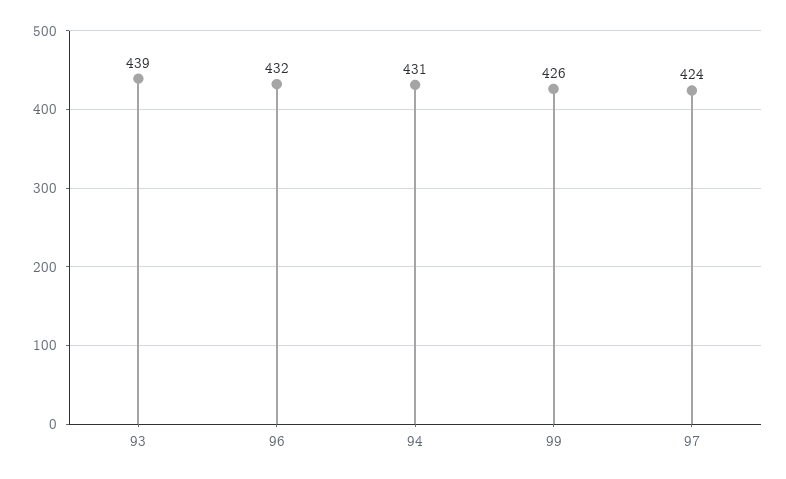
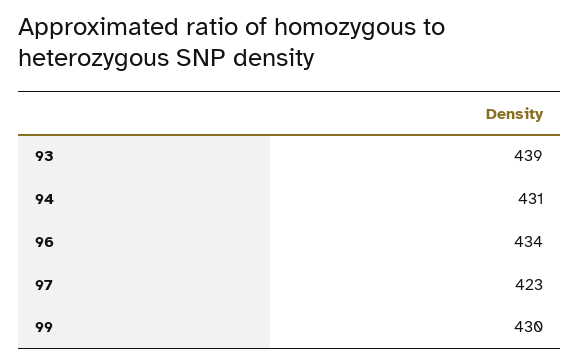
96: 432 -> 434
99: 426 -> 430
97: 424 -> 423

